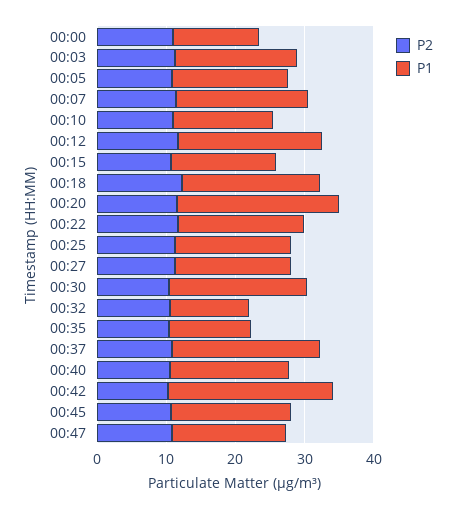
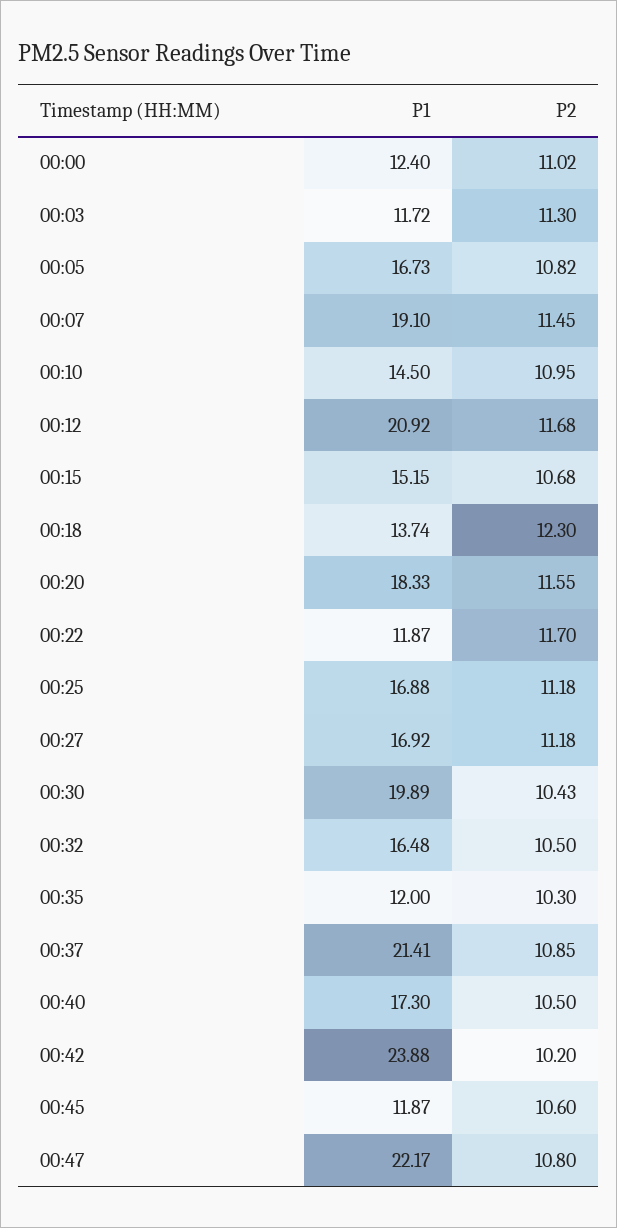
P1, 00:03: 18 -> 11.72
P1, 00:18: 20 -> 13.74
P1, 00:20: 24 -> 18.33
P1, 00:22: 18 -> 11.87
P1, 00:32: 12 -> 16.48
P1, 00:45: 18 -> 11.87
P1, 00:47: 16 -> 22.17

